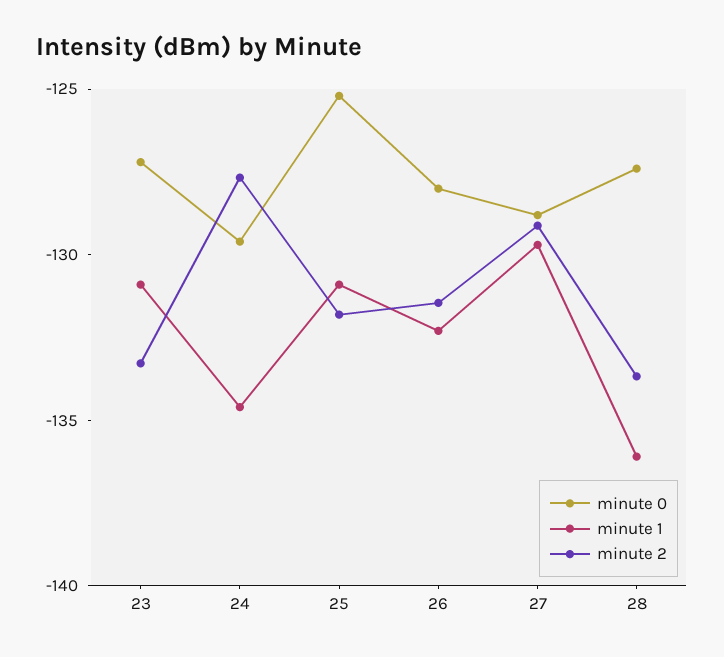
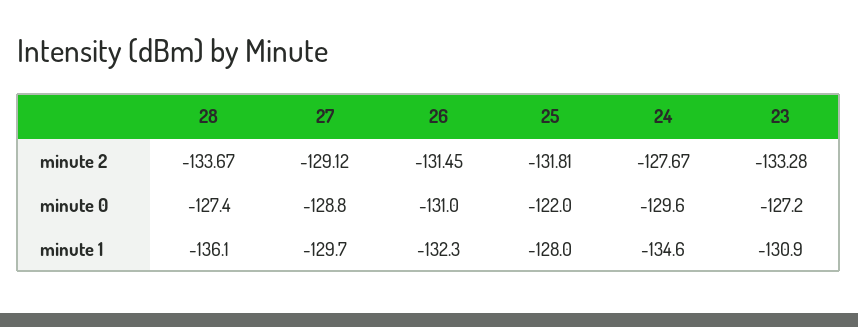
minute 0, 25: -125 -> -122
minute 1, 25: -131 -> -128
minute 0, 26: -128 -> -131

